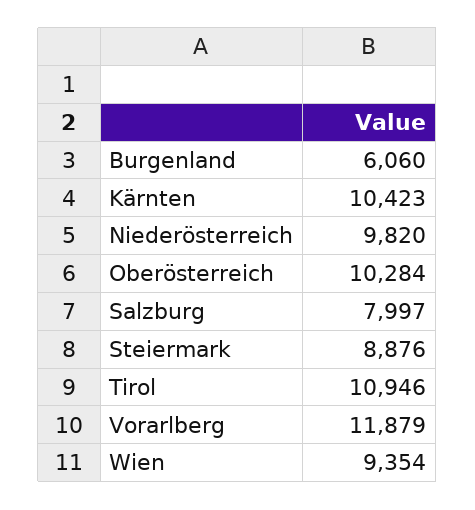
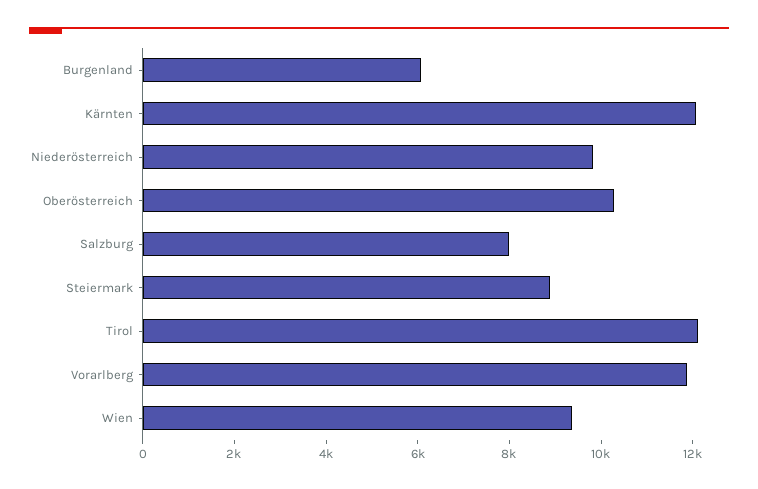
Kärnten: 10423 -> 12000
Tirol: 10946 -> 12000

